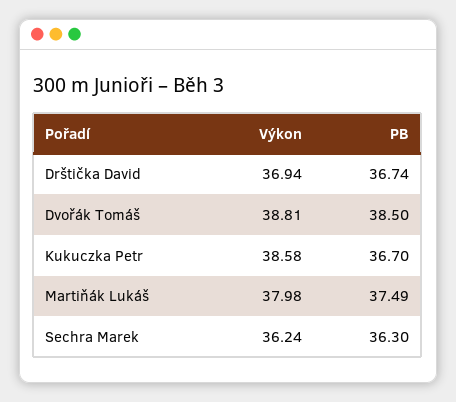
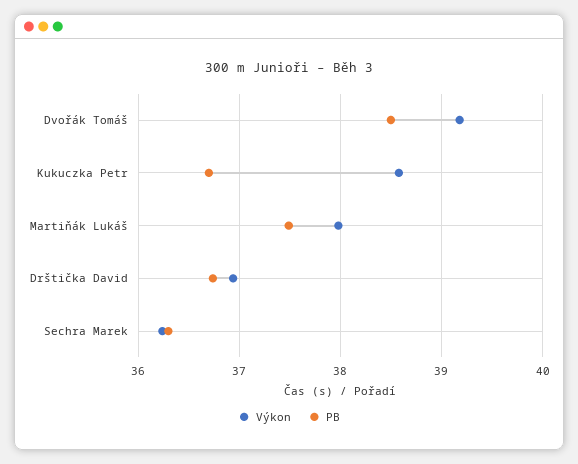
Výkon, Dvořák Tomáš: 38.81 -> 39.2

